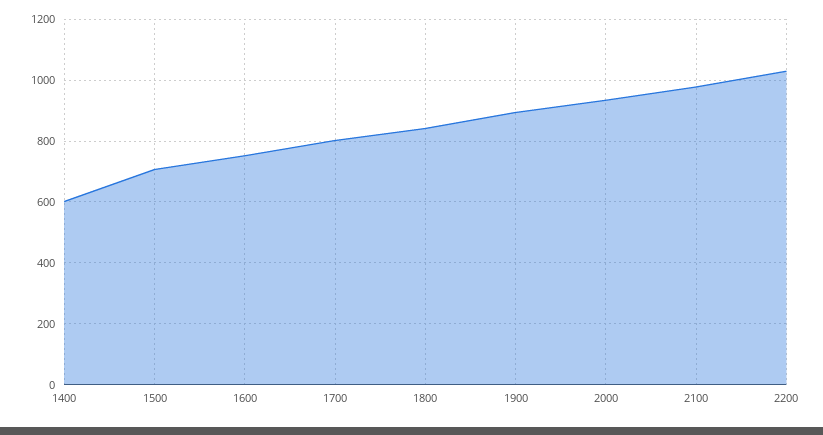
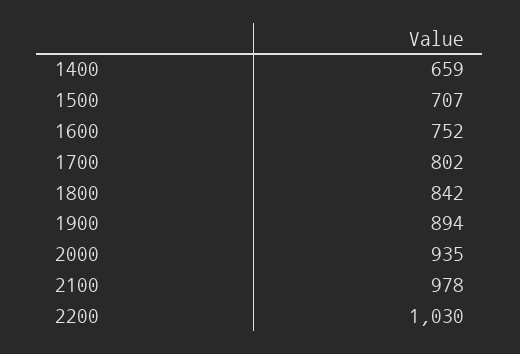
1400: 600 -> 659

